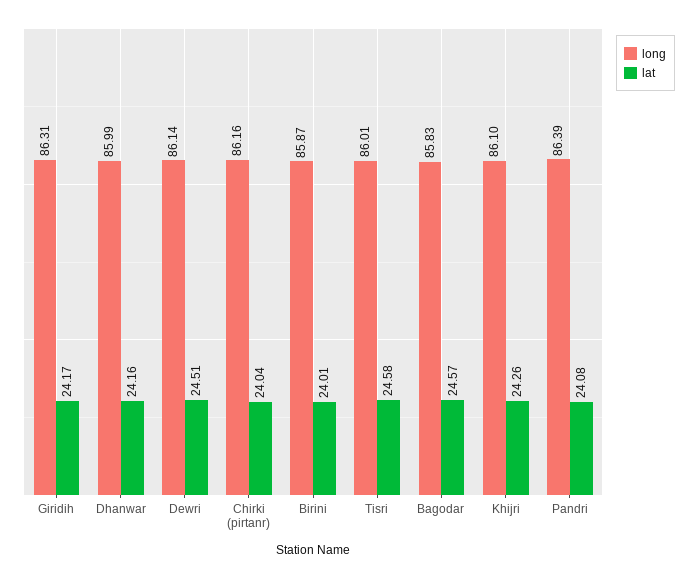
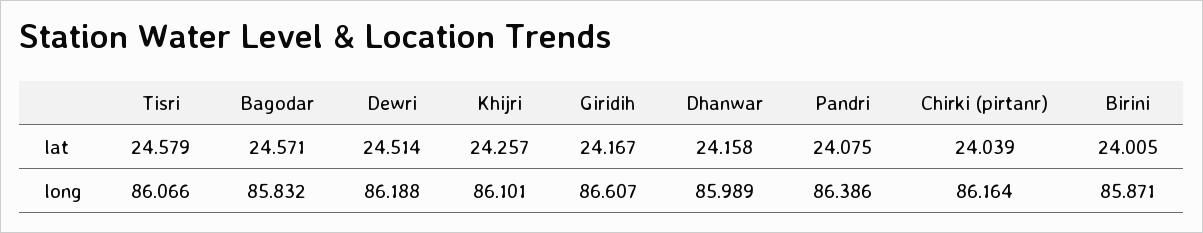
long, Giridih: 86.31 -> 86.607
long, Dewri: 86.14 -> 86.188
long, Tisri: 86.01 -> 86.066

